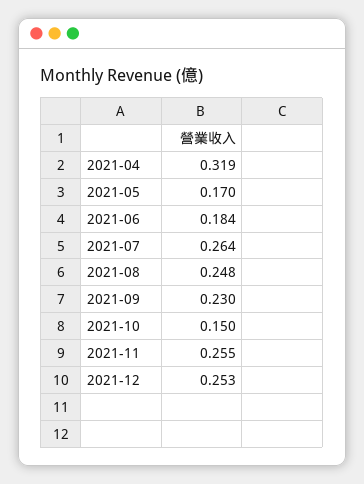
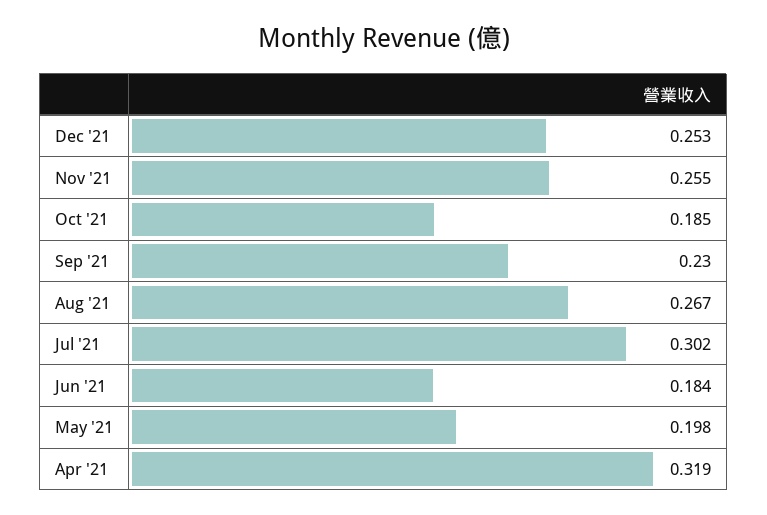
2021-05: 0.17 -> 0.198
2021-07: 0.264 -> 0.302
2021-08: 0.248 -> 0.267
2021-10: 0.15 -> 0.185

